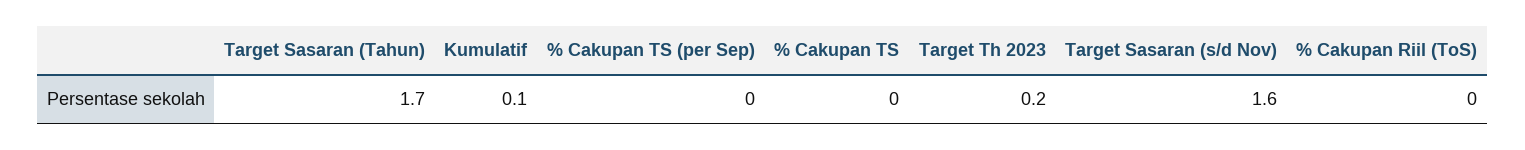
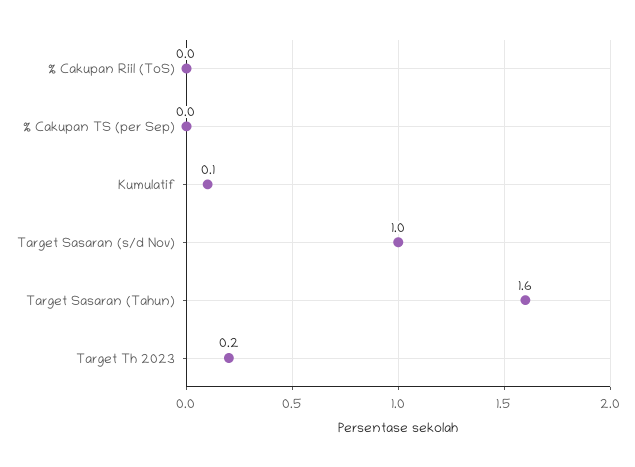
Target Sasaran (Tahun): 1.7 -> 1.6
% Cakupan TS: 0 -> none
Target Sasaran (s/d Nov): 1.6 -> 1

